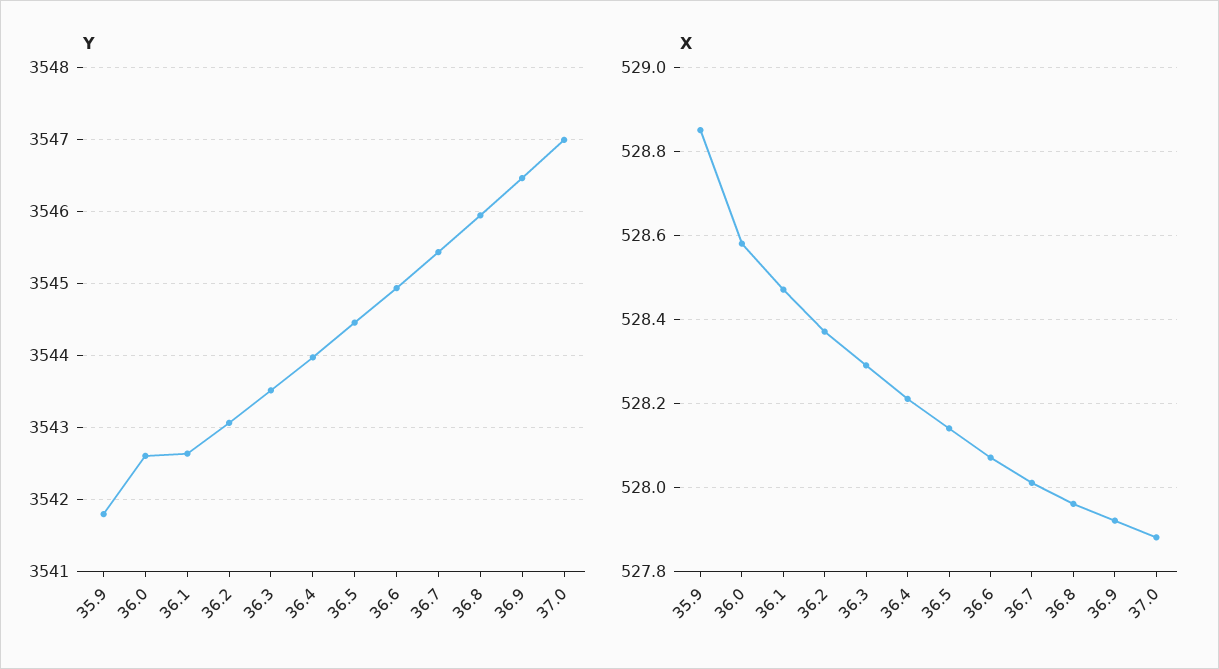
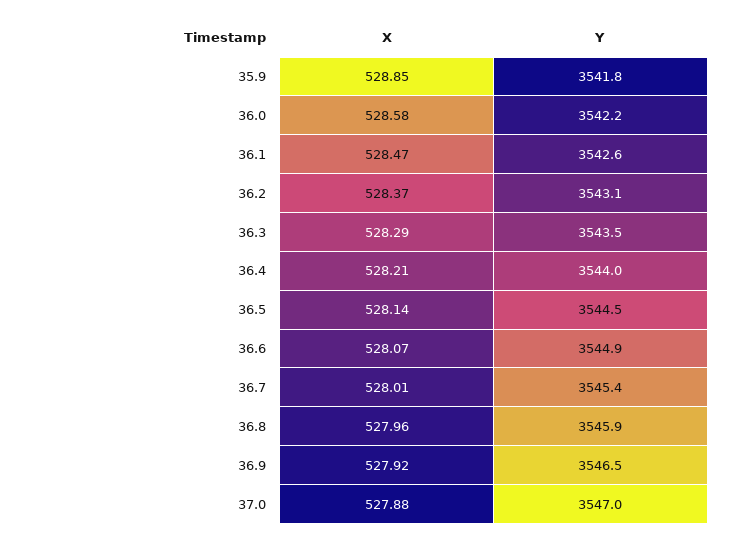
Y, 36.0: 3542.6 -> 3542.2

